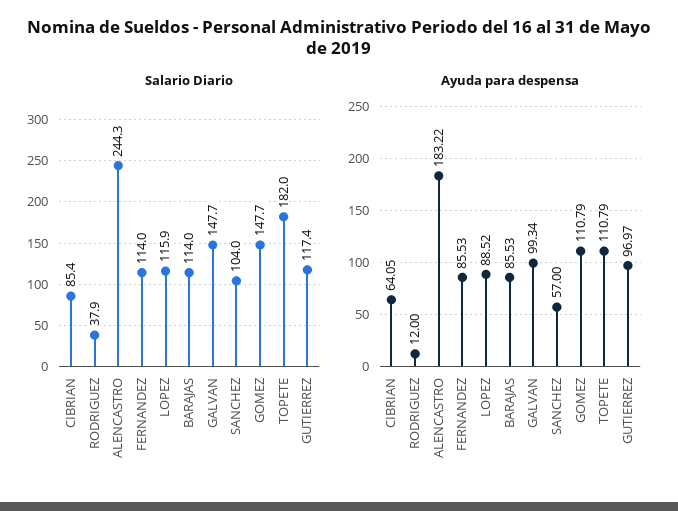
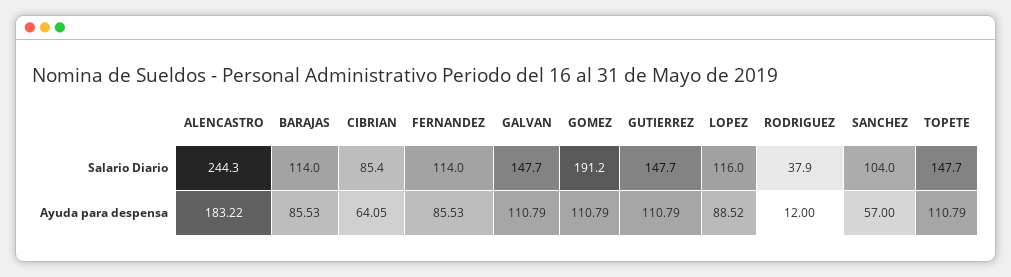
Salario Diario, LOPEZ: 115.9 -> 116
Salario Diario, GOMEZ: 147.7 -> 191.2
Salario Diario, TOPETE: 182 -> 147.7
Salario Diario, GUTIERREZ: 117.4 -> 147.7
Ayuda para despensa, GALVAN: 99.34 -> 110.79
Ayuda para despensa, GUTIERREZ: 96.97 -> 110.79

